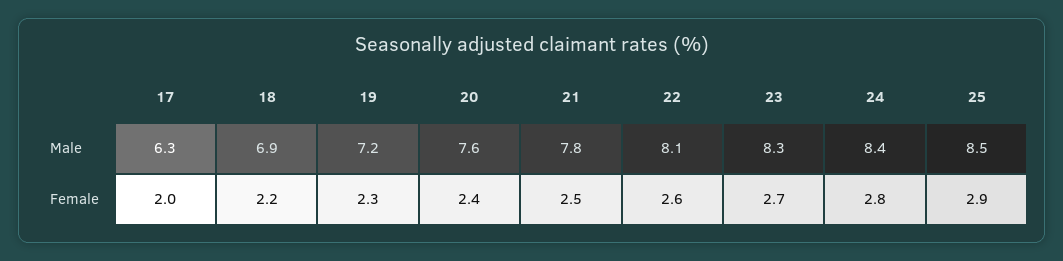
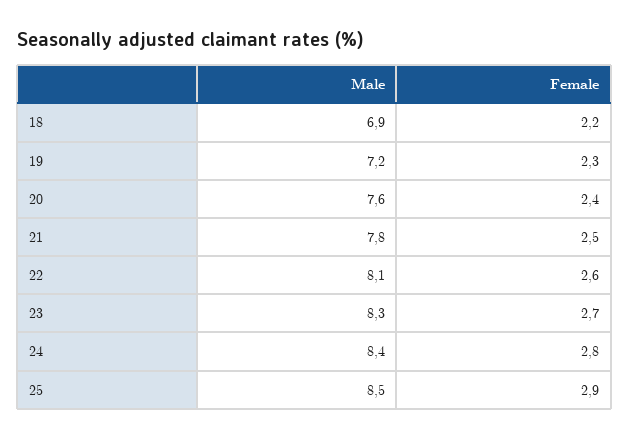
17, Male: 6.3 -> none
17, Female: 2 -> none

